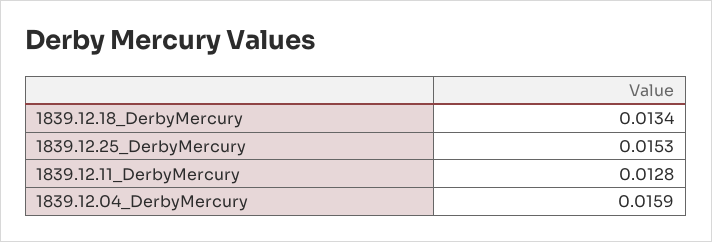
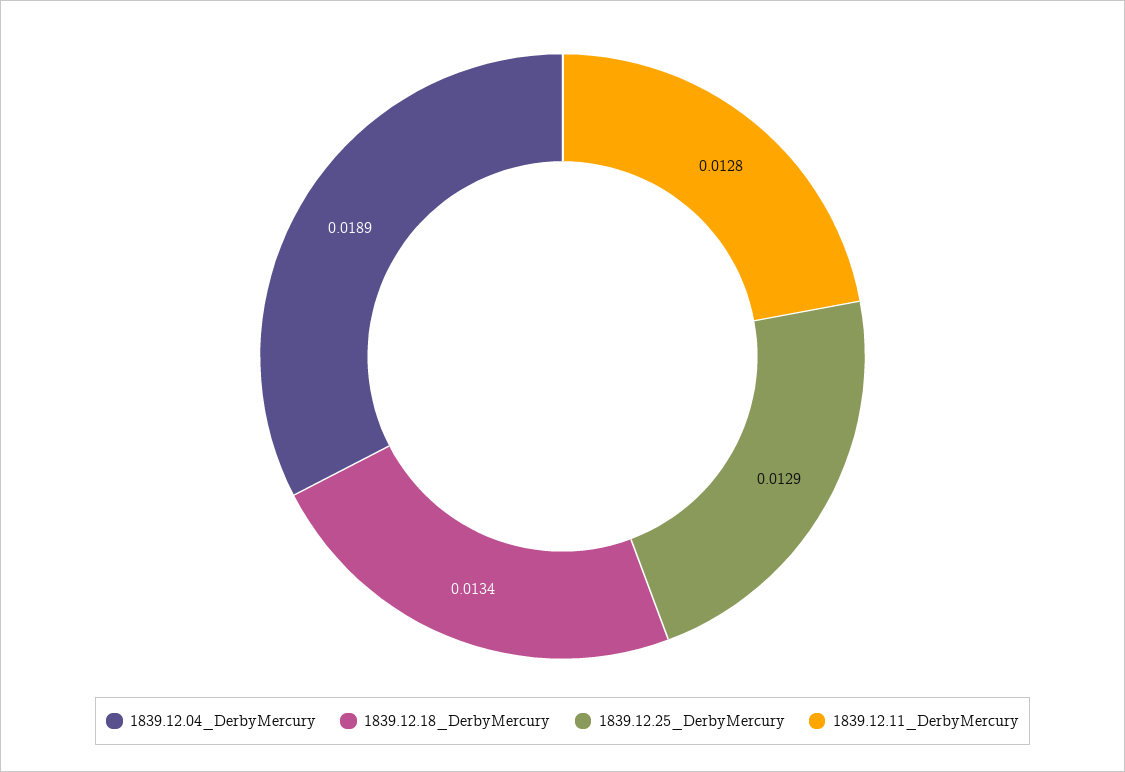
1839.12.25_DerbyMercury: 0.0153 -> 0.0129
1839.12.04_DerbyMercury: 0.0159 -> 0.0189

